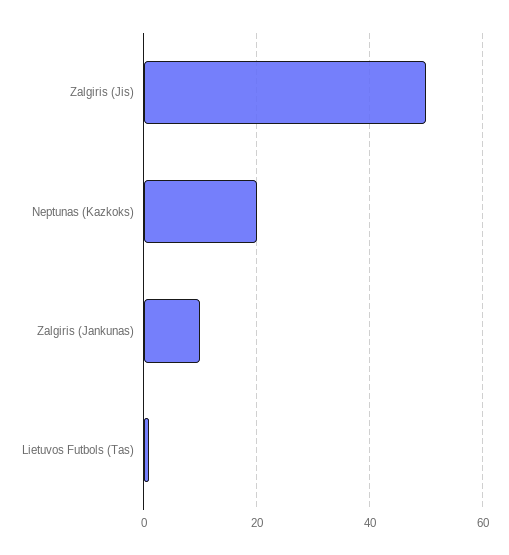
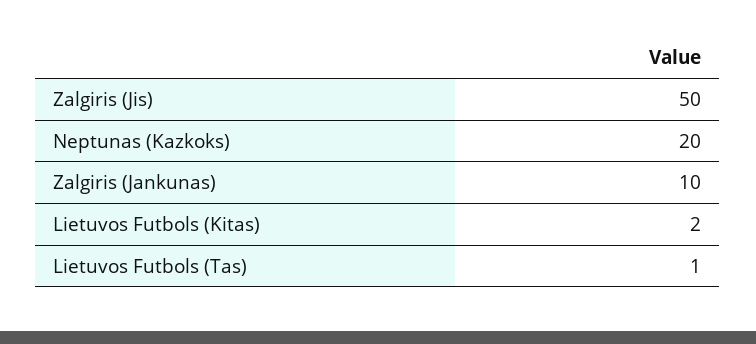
Lietuvos Futbols (Kitas): none -> 2

